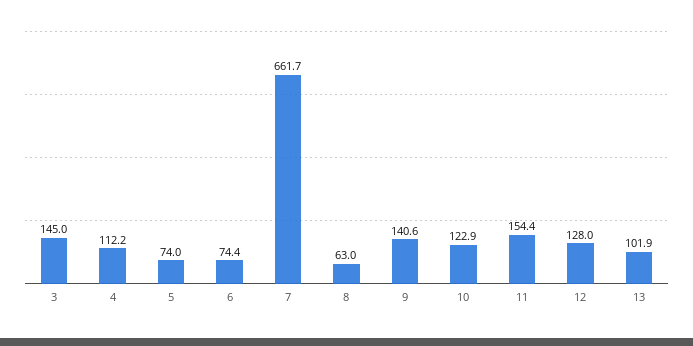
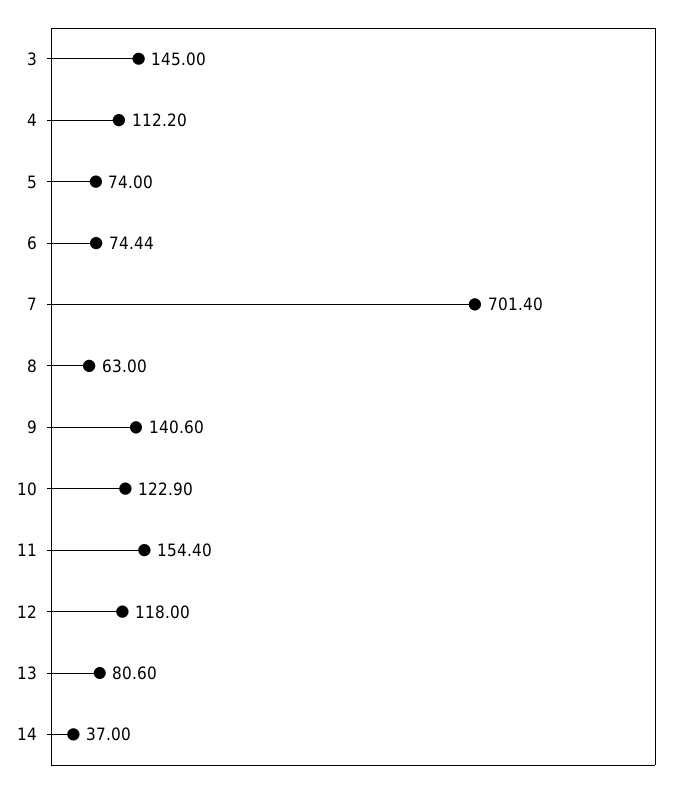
7: 661.7 -> 701.4
12: 128 -> 118
13: 101.9 -> 80.6
14: none -> 37

